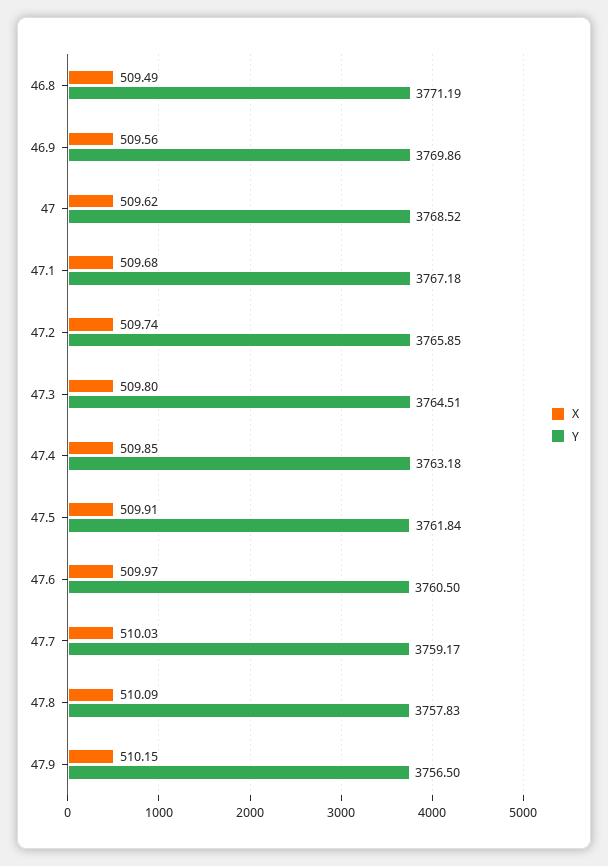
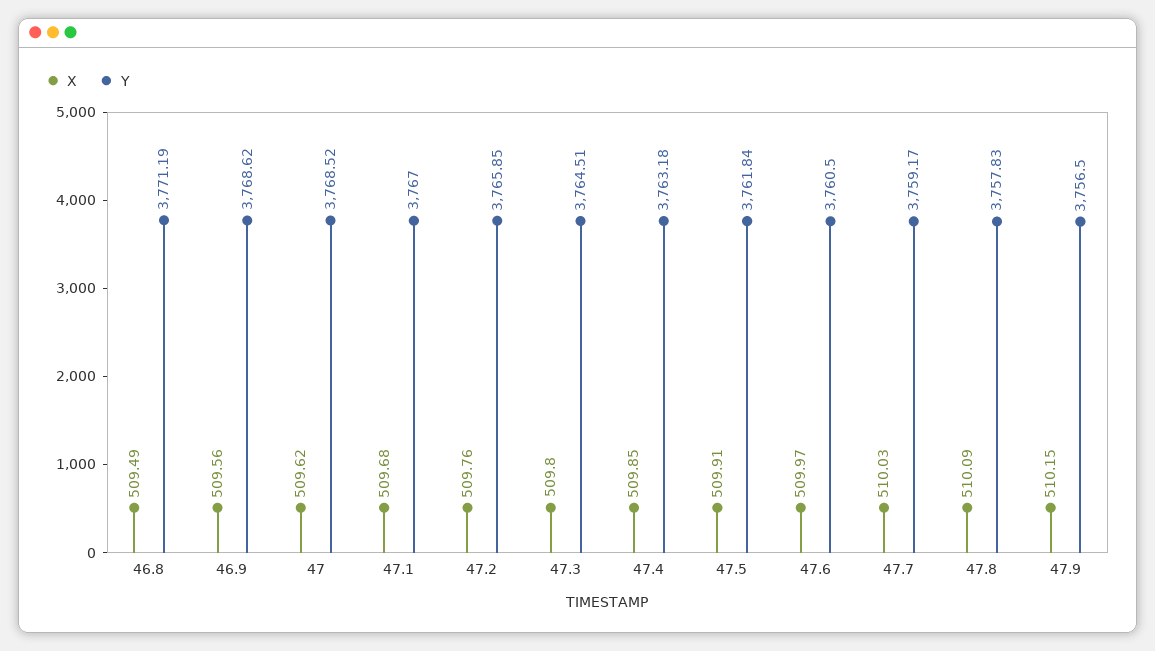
Y, 46.9: 3769.86 -> 3768.62
Y, 47.1: 3767.18 -> 3767
X, 47.2: 509.74 -> 509.76

